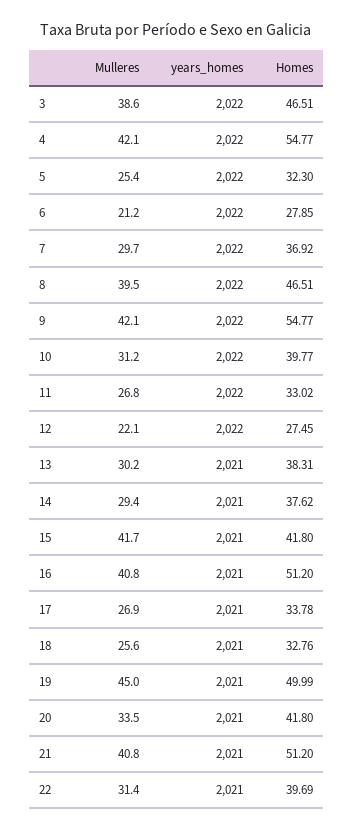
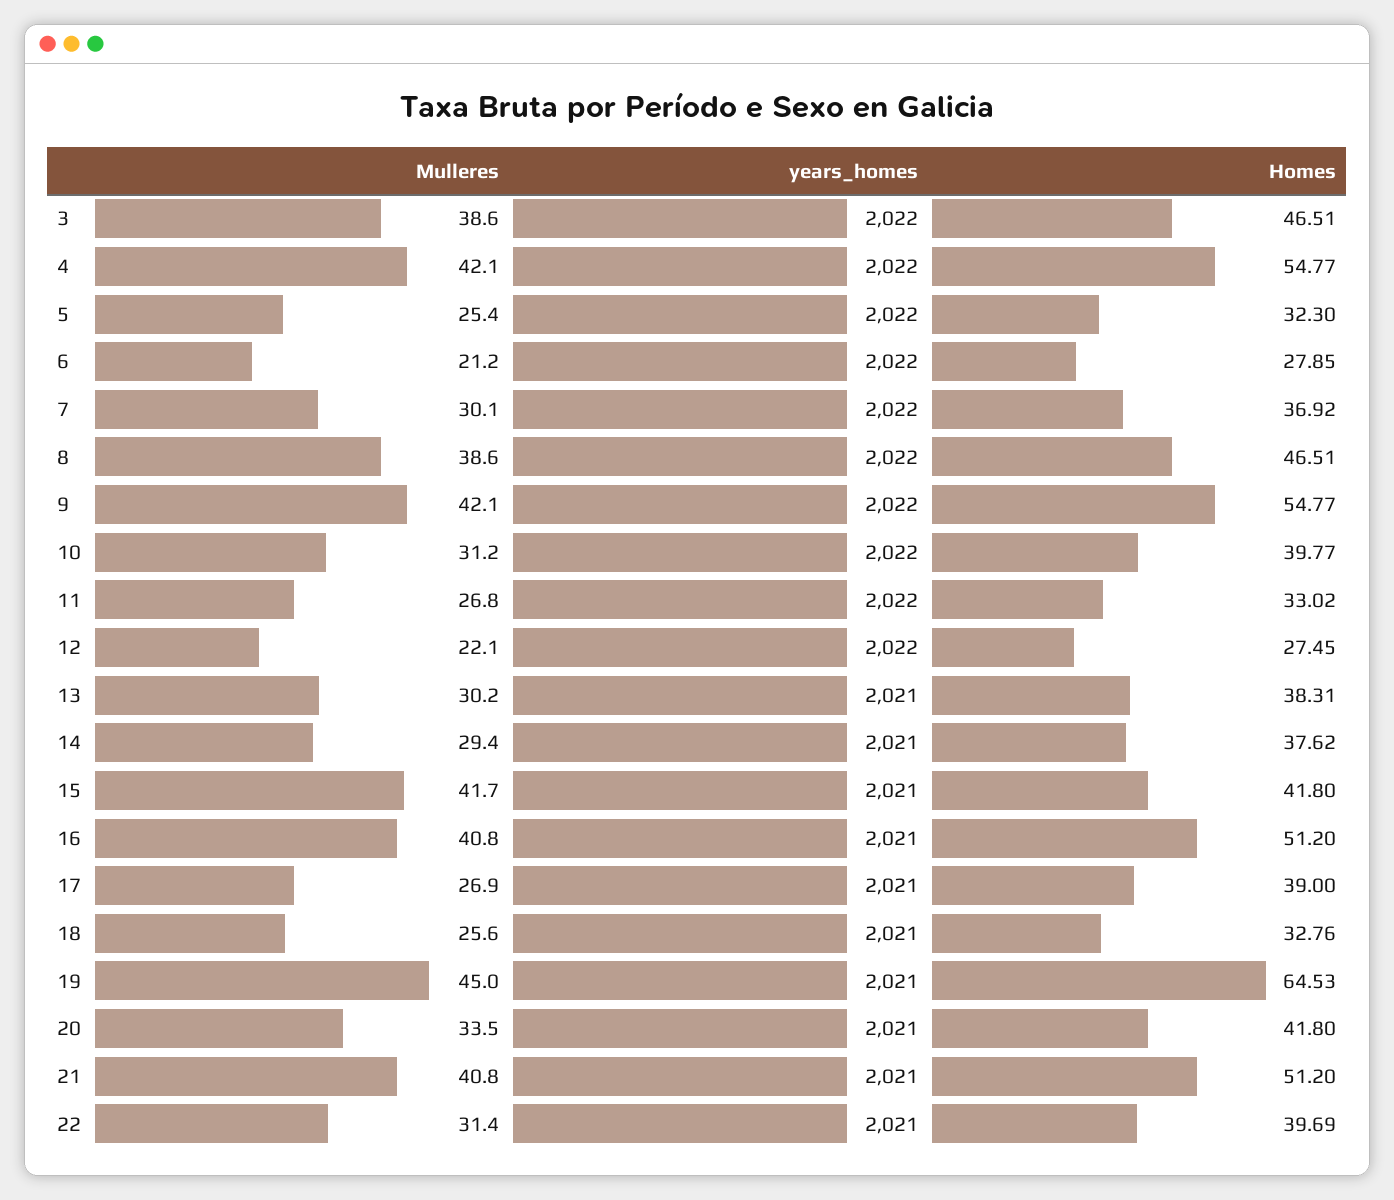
Mulleres, 7: 29.7 -> 30.1
Mulleres, 8: 39.5 -> 38.6
Homes, 17: 33.78 -> 39
Homes, 19: 49.99 -> 64.53

